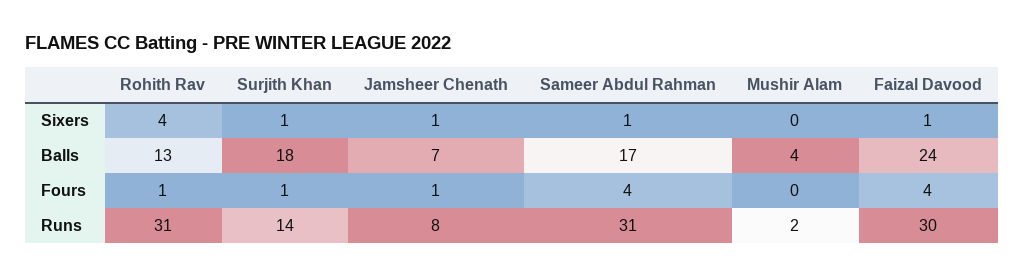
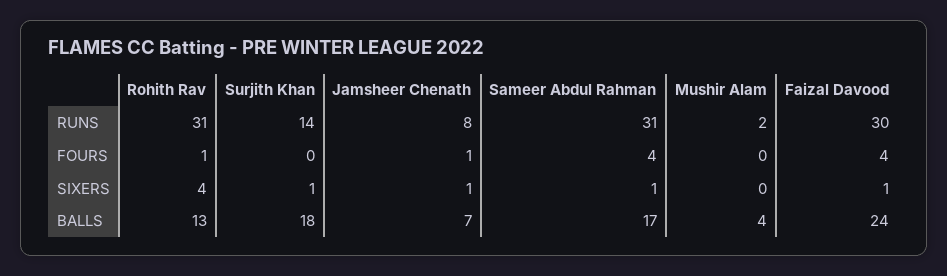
Surjith Khan, Fours: 1 -> 0

